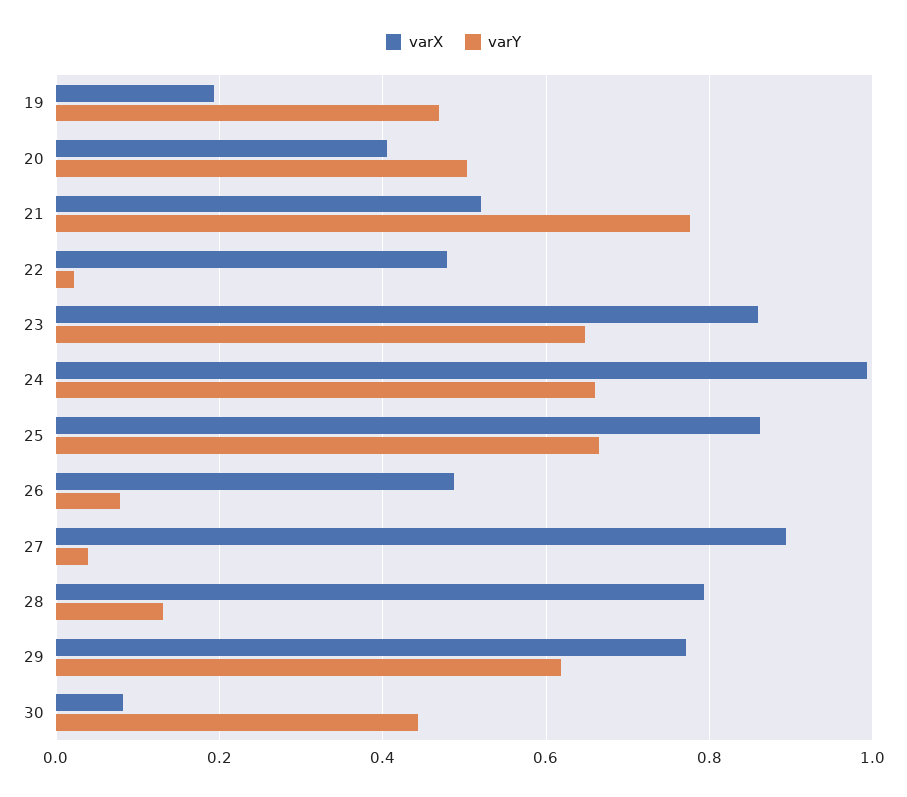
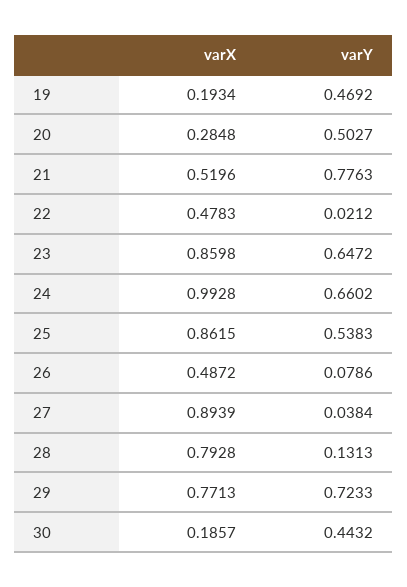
varX, 20: 0.4 -> 0.2848
varY, 25: 0.66 -> 0.5383
varY, 29: 0.62 -> 0.7233
varX, 30: 0.08 -> 0.1857

